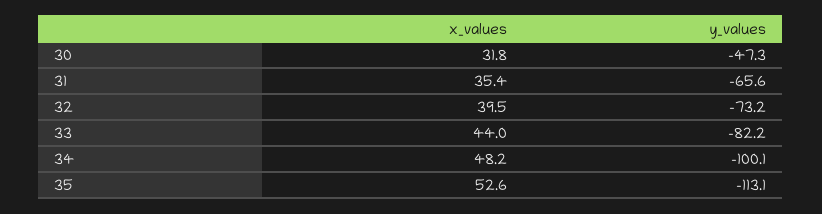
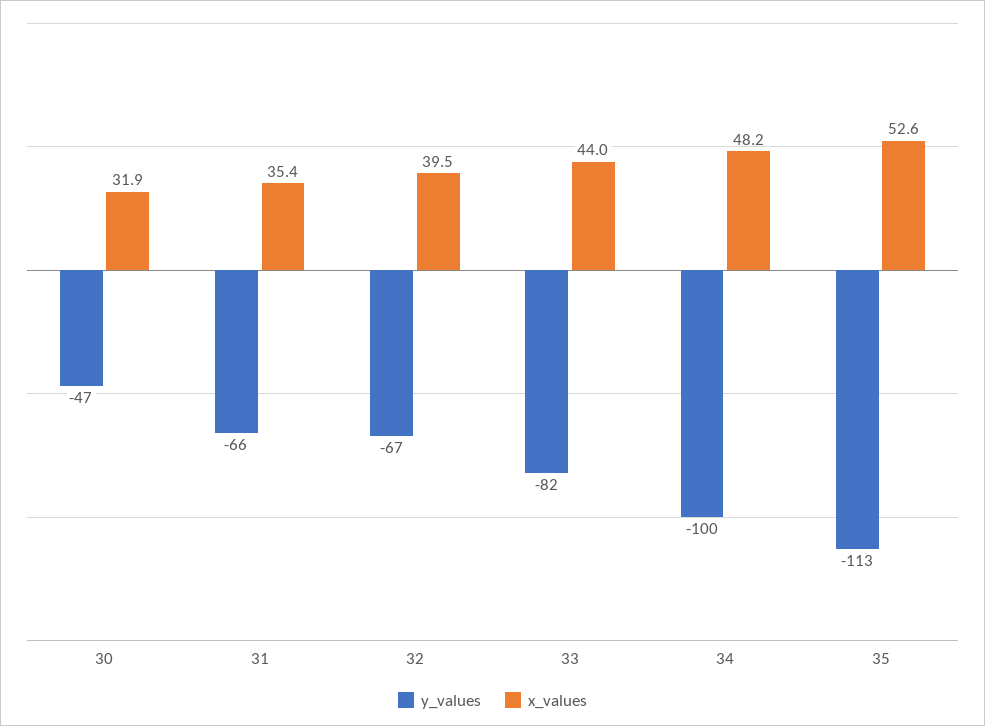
x_values, 30: 31.8 -> 31.9
y_values, 32: -73.2 -> -67

